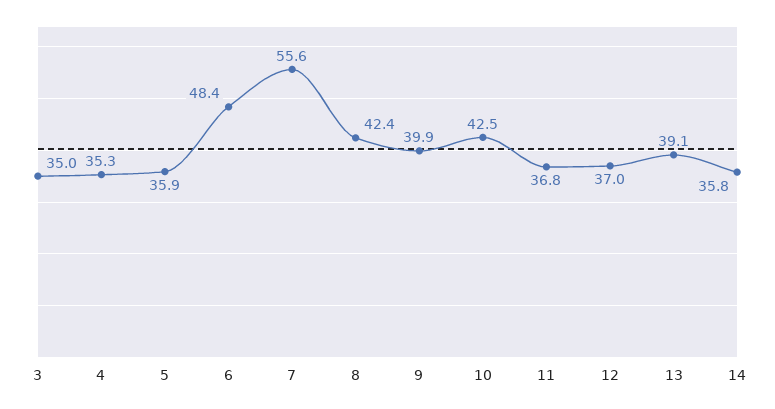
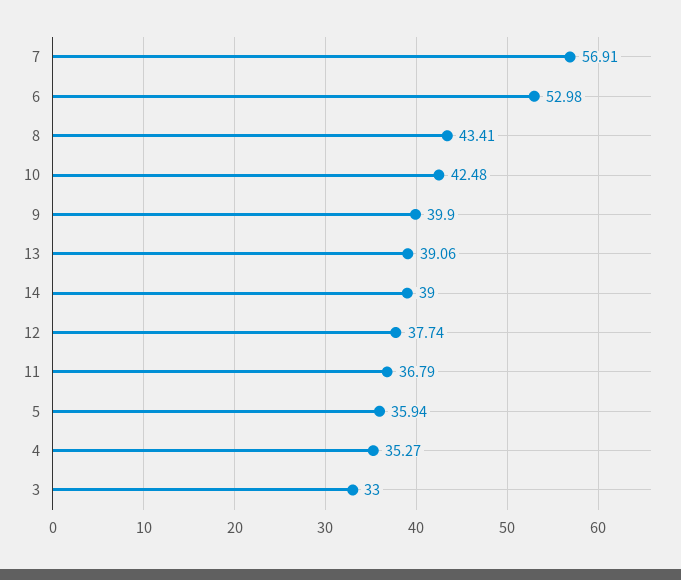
3: 35 -> 33
6: 48.4 -> 52.98
7: 55.6 -> 56.91
8: 42.4 -> 43.41
12: 37 -> 37.74
14: 35.8 -> 39

